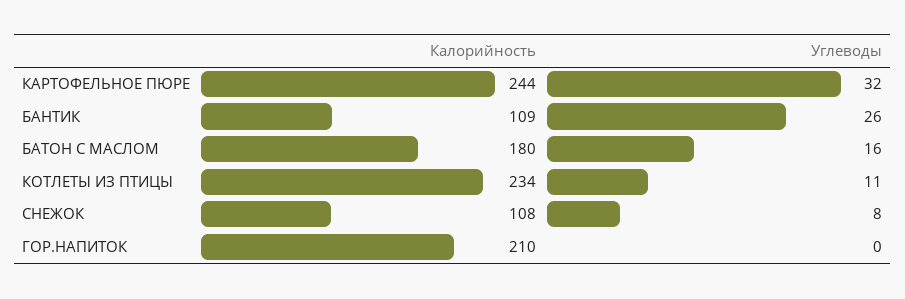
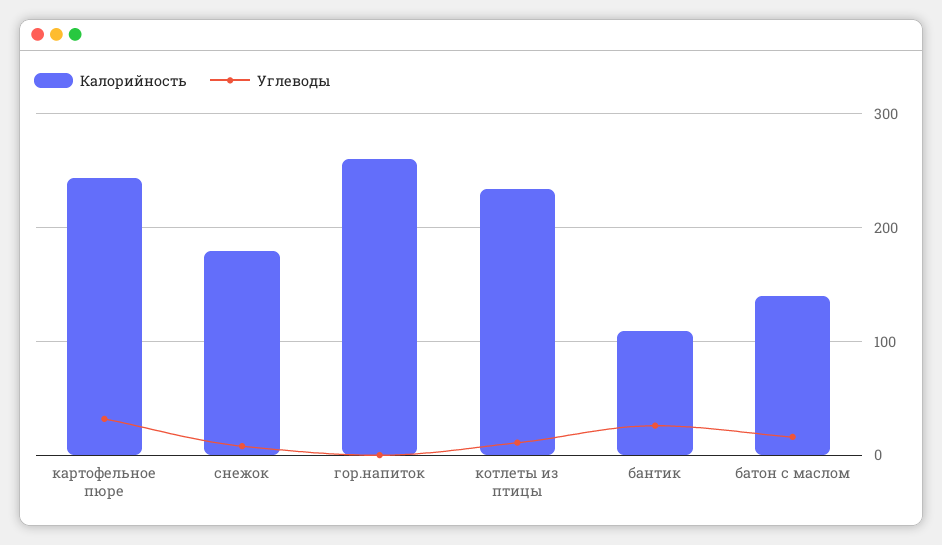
Калорийность, БАТОН С МАСЛОМ: 180 -> 140
Калорийность, СНЕЖОК: 108 -> 180
Калорийность, ГОР.НАПИТОК: 210 -> 260

